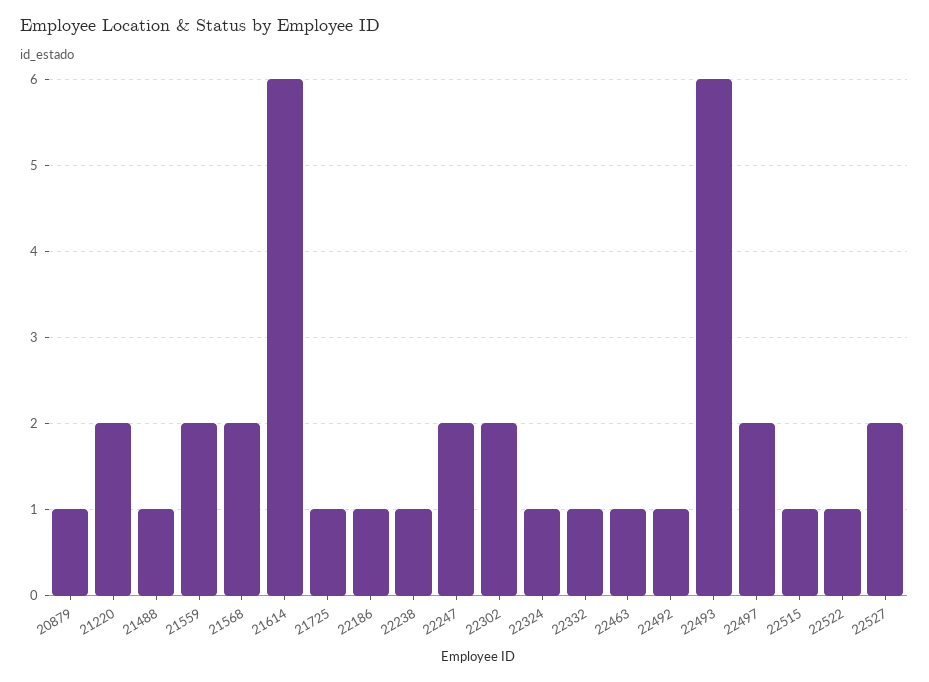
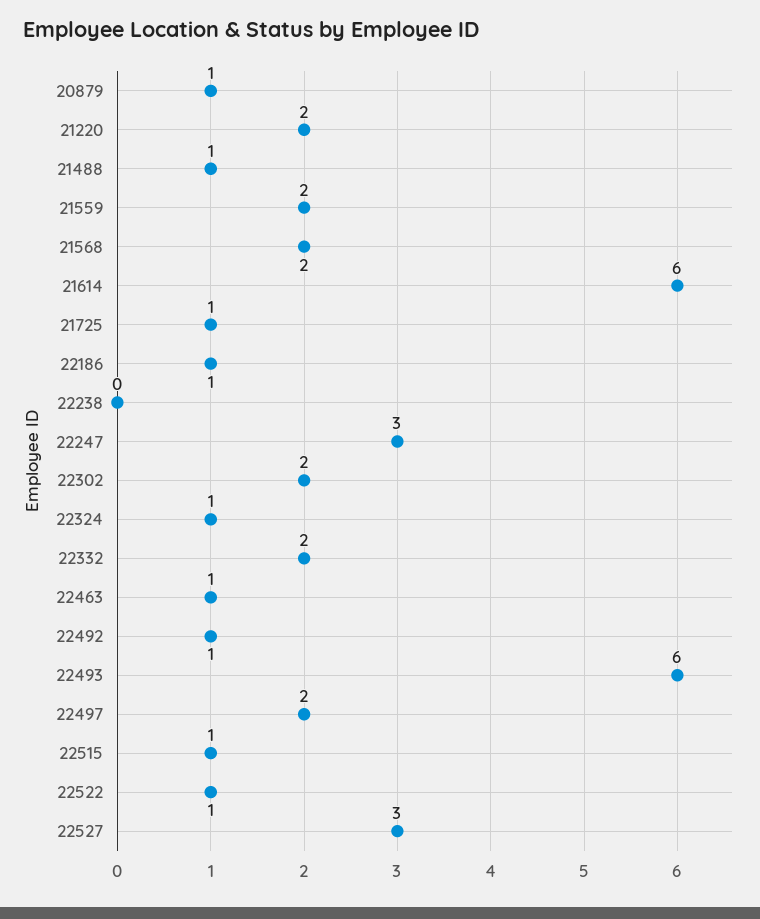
22238: 1 -> 0
22247: 2 -> 3
22332: 1 -> 2
22527: 2 -> 3

